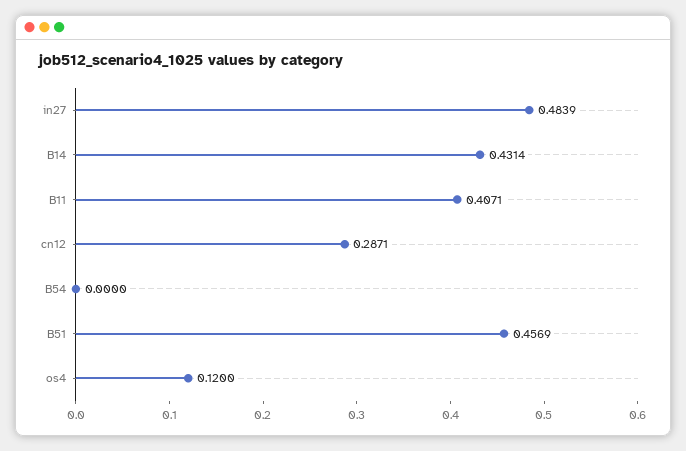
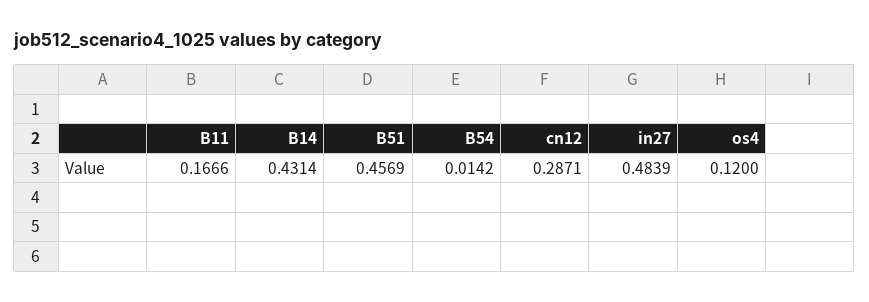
B11: 0.4071 -> 0.1666
B54: 0 -> 0.0142

